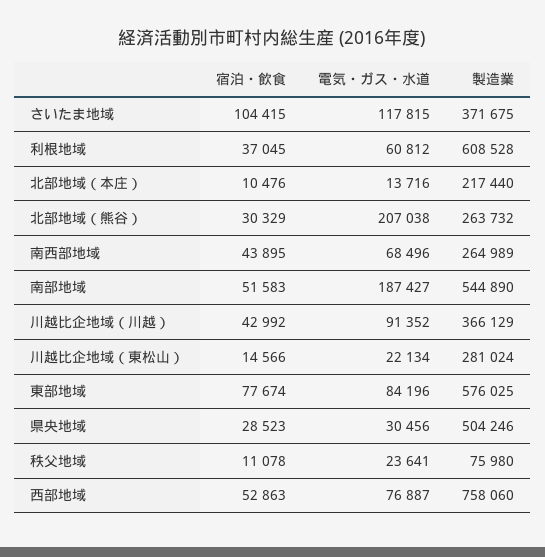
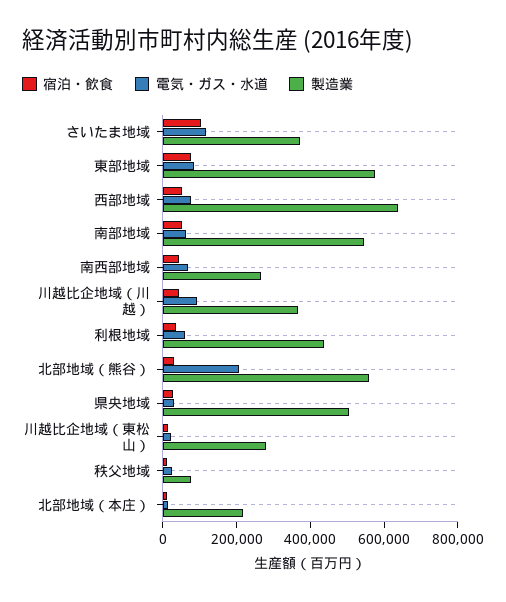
製造業, 利根地域: 608528 -> 450000
製造業, 北部地域（熊谷）: 263732 -> 550000
電気・ガス・水道, 南部地域: 187427 -> 50000
製造業, 西部地域: 758060 -> 650000

